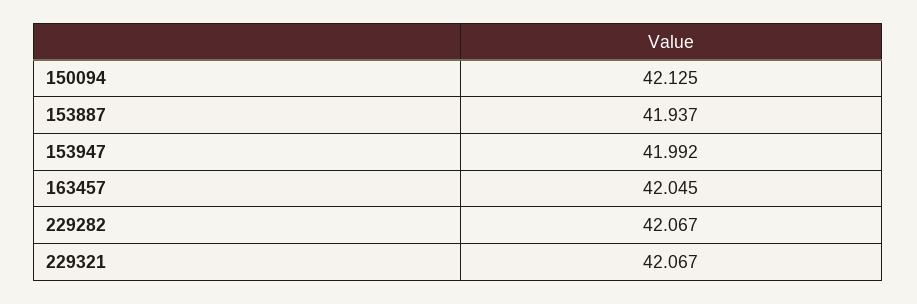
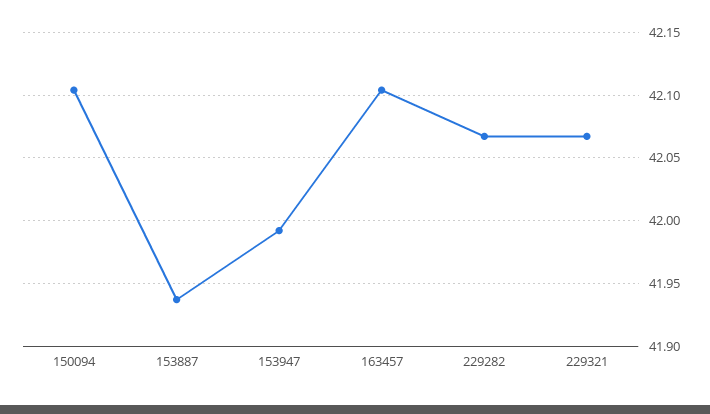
150094: 42.125 -> 42.105
163457: 42.045 -> 42.105

